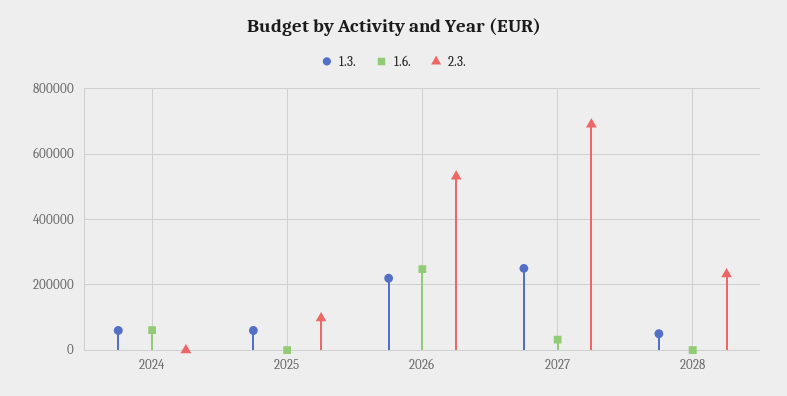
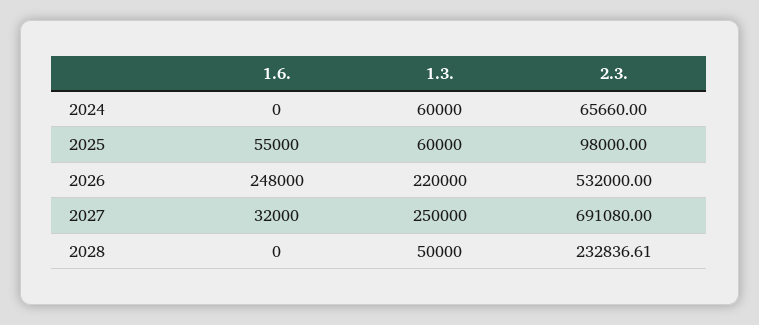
1.6., 2024: 60000 -> 0
2.3., 2024: 0 -> 65660
1.6., 2025: 0 -> 55000

